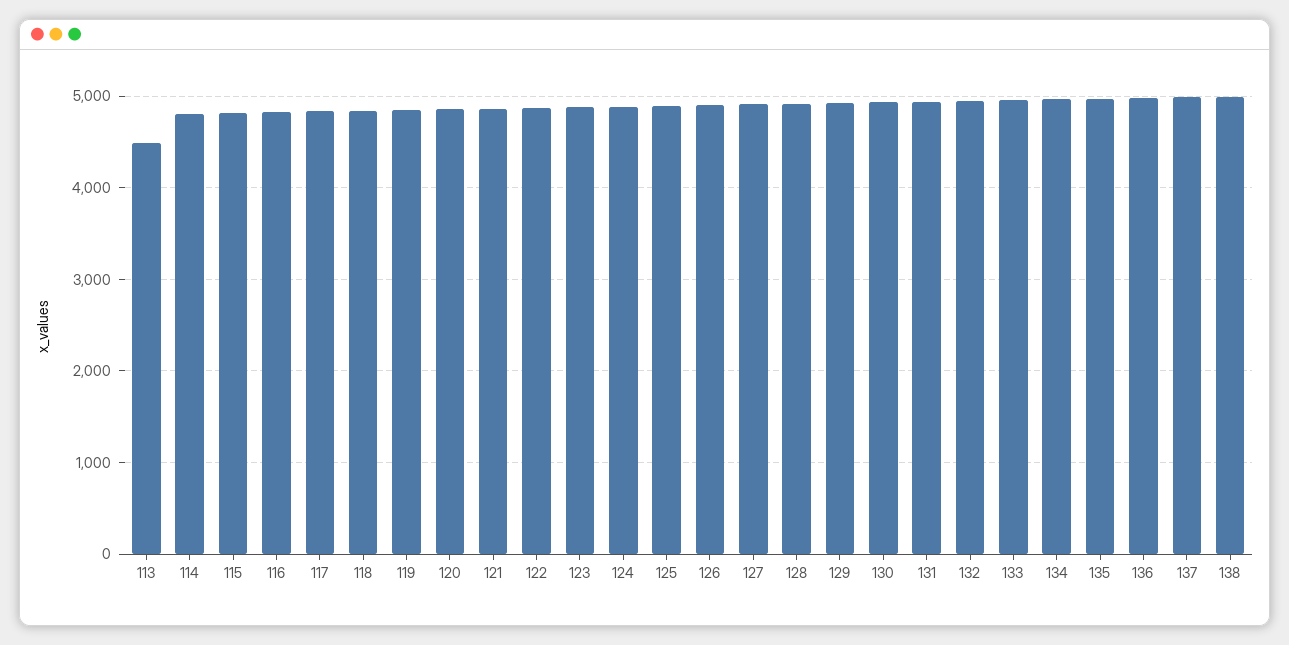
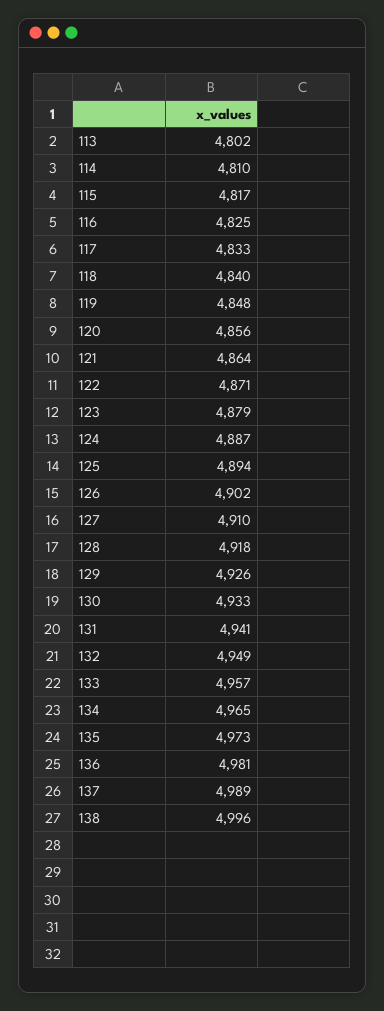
113: 4500 -> 4802

